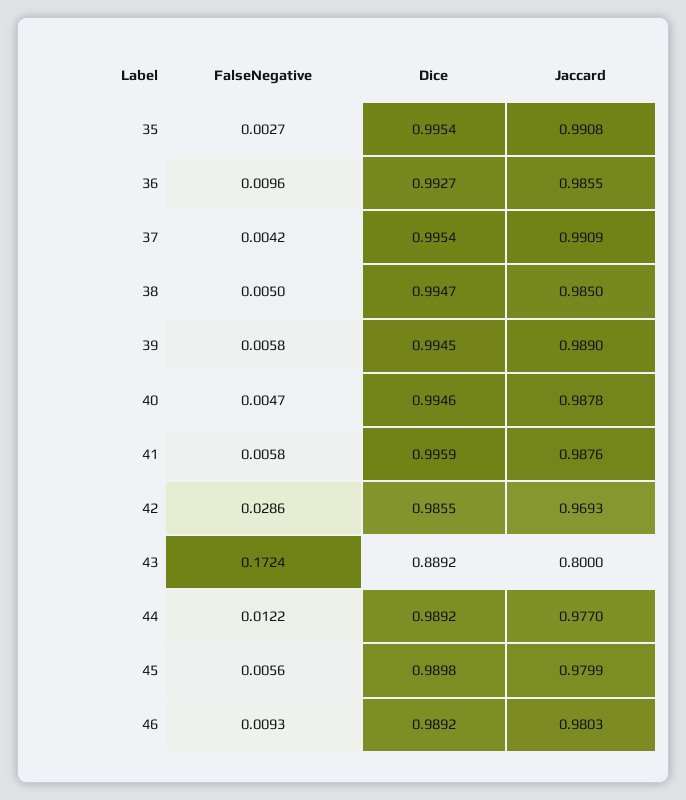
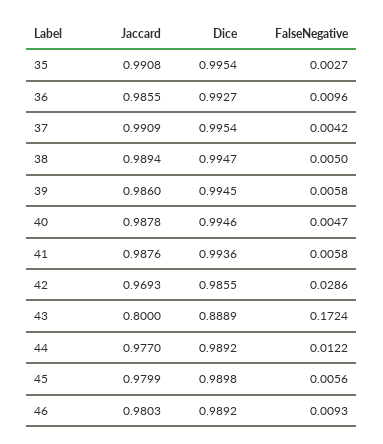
Jaccard, 38: 0.985 -> 0.9894
Jaccard, 39: 0.989 -> 0.986
Dice, 41: 0.9959 -> 0.9936
Dice, 43: 0.8892 -> 0.8889

